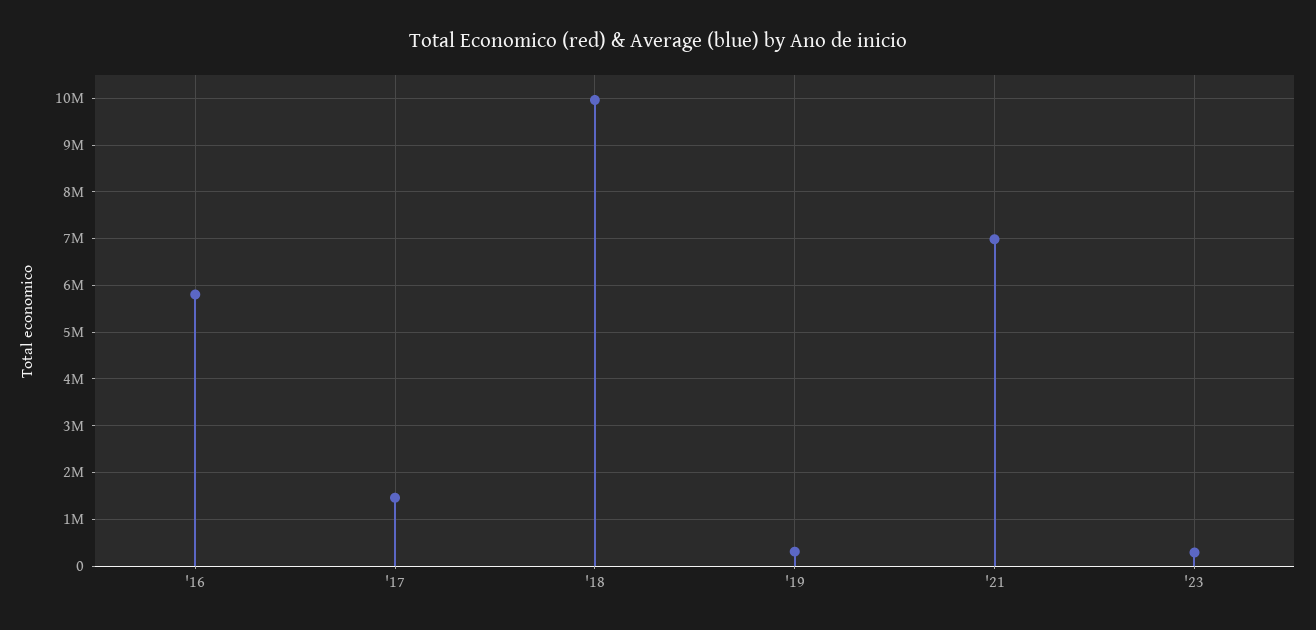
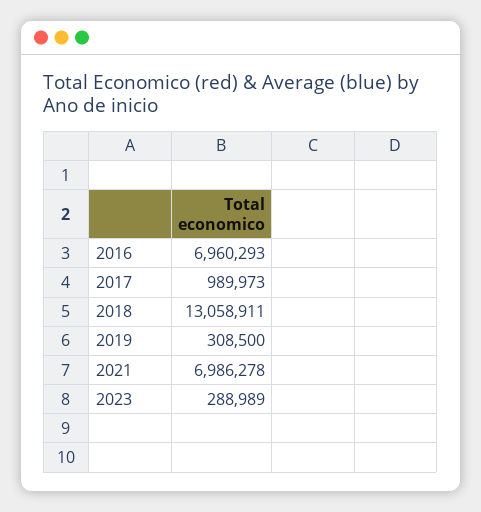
'16: 5800000 -> 6960293
'17: 1400000 -> 989973
'18: 10000000 -> 13058911

